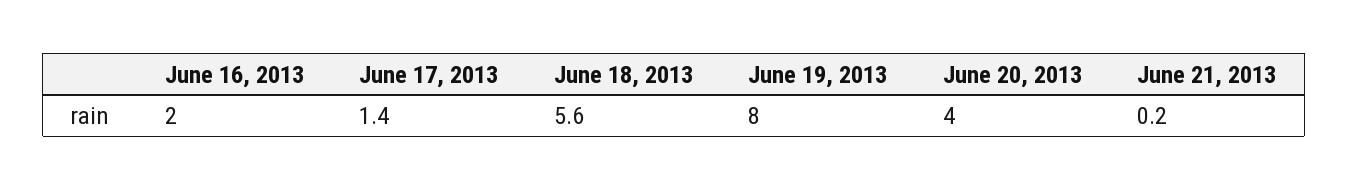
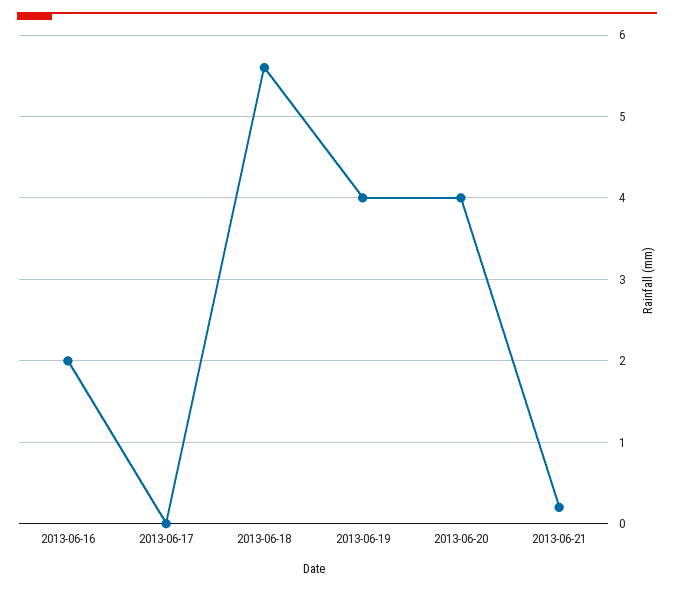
June 17, 2013: 1.4 -> 0
June 19, 2013: 8 -> 4

